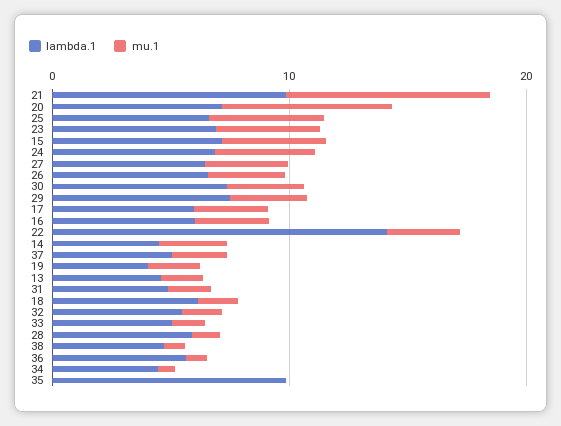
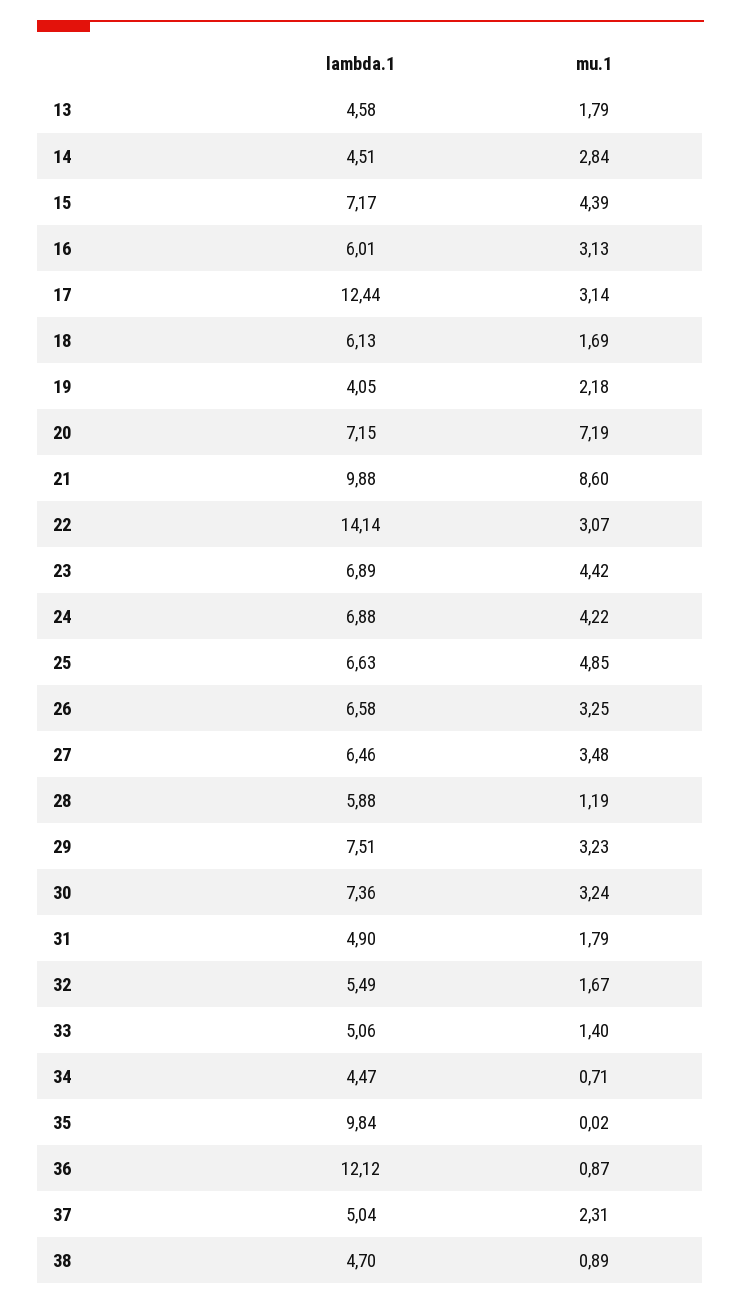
lambda.1, 17: 6 -> 12.44
lambda.1, 36: 6 -> 12.12

